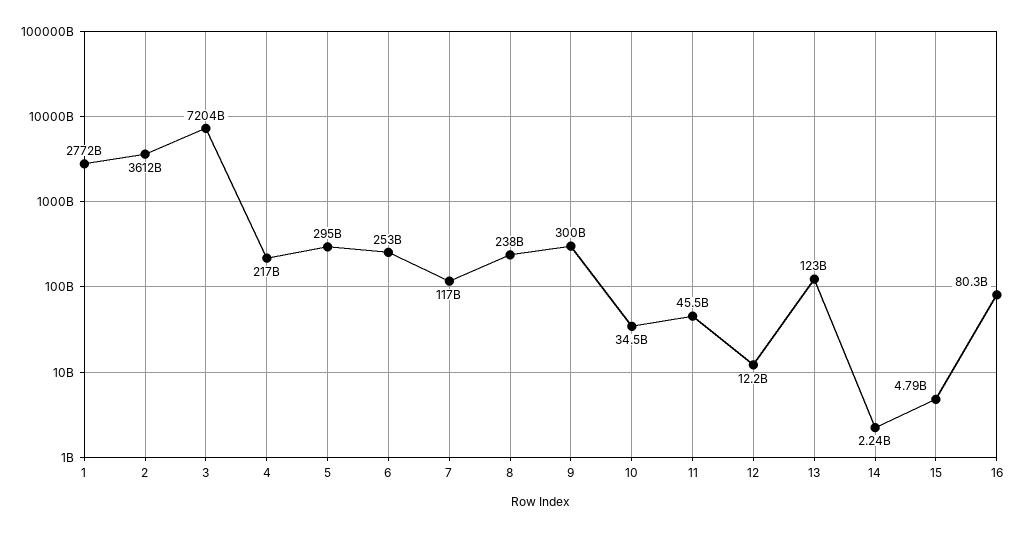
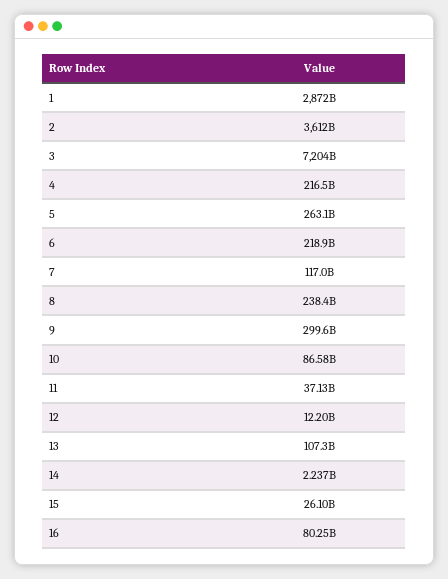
1: 2772000000000 -> 2872000000000
5: 295000000000 -> 263100000000
6: 253000000000 -> 218900000000
10: 34500000000 -> 86580000000
11: 45500000000 -> 37130000000
13: 123000000000 -> 107300000000
15: 4790000000 -> 26100000000

